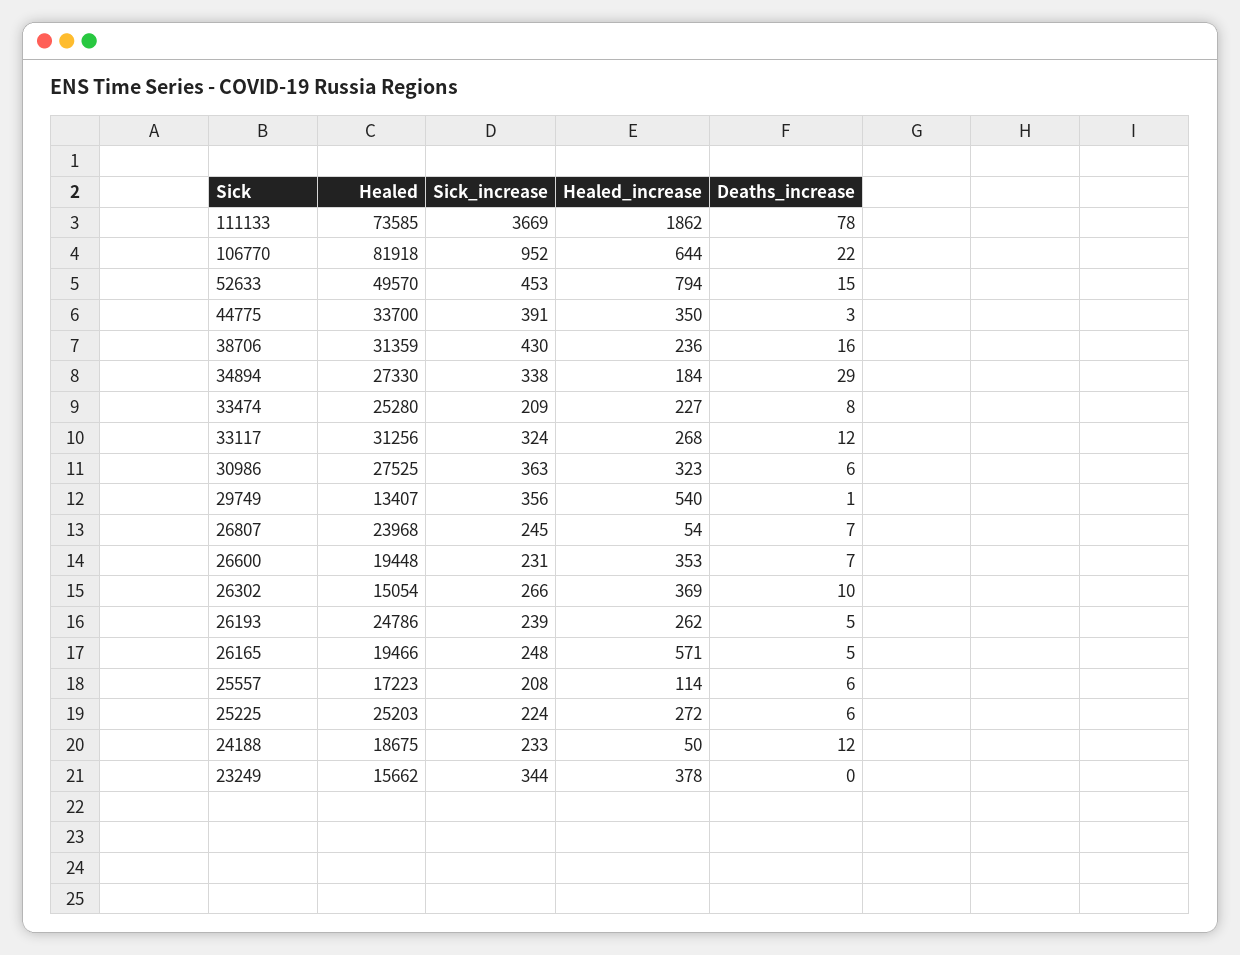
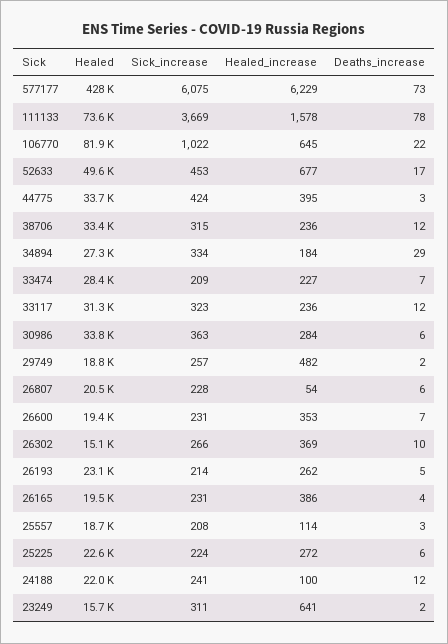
Healed_increase, 111133: 1862 -> 1578
Sick_increase, 106770: 952 -> 1022
Healed_increase, 106770: 644 -> 645
Healed_increase, 52633: 794 -> 677
Deaths_increase, 52633: 15 -> 17
Sick_increase, 44775: 391 -> 424
Healed_increase, 44775: 350 -> 395
Healed, 38706: 31359 -> 33400
Sick_increase, 38706: 430 -> 315
Deaths_increase, 38706: 16 -> 12
Sick_increase, 34894: 338 -> 334
Healed, 33474: 25280 -> 28400
Deaths_increase, 33474: 8 -> 7
Sick_increase, 33117: 324 -> 323
Healed_increase, 33117: 268 -> 236
Healed, 30986: 27525 -> 33800
Healed_increase, 30986: 323 -> 284
Healed, 29749: 13407 -> 18800
Sick_increase, 29749: 356 -> 257
Healed_increase, 29749: 540 -> 482
Deaths_increase, 29749: 1 -> 2
Healed, 26807: 23968 -> 20500
Sick_increase, 26807: 245 -> 228
Deaths_increase, 26807: 7 -> 6
Healed, 26193: 24786 -> 23100
Sick_increase, 26193: 239 -> 214
Sick_increase, 26165: 248 -> 231
Healed_increase, 26165: 571 -> 386
Deaths_increase, 26165: 5 -> 4
Healed, 25557: 17223 -> 18700
Deaths_increase, 25557: 6 -> 3
Healed, 25225: 25203 -> 22600
Healed, 24188: 18675 -> 22000
Sick_increase, 24188: 233 -> 241
Healed_increase, 24188: 50 -> 100
Sick_increase, 23249: 344 -> 311
Healed_increase, 23249: 378 -> 641
Deaths_increase, 23249: 0 -> 2
Healed, 577177: none -> 428000
Sick_increase, 577177: none -> 6075
Healed_increase, 577177: none -> 6229
Deaths_increase, 577177: none -> 73

